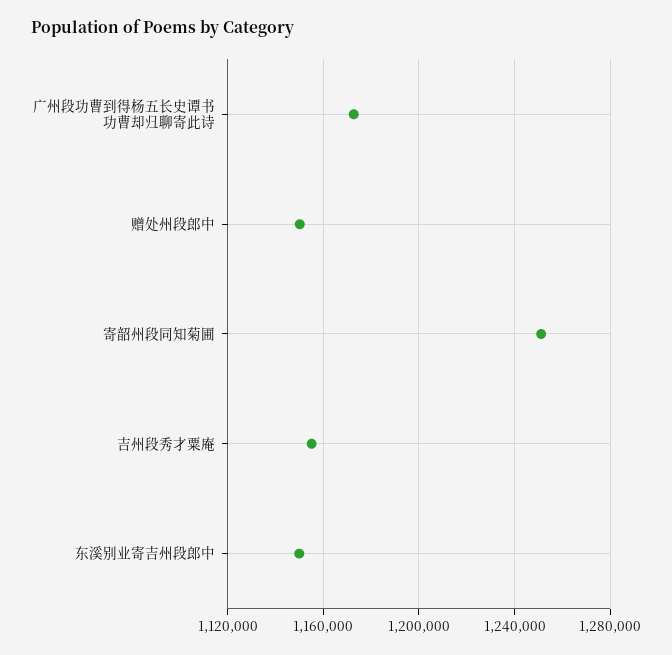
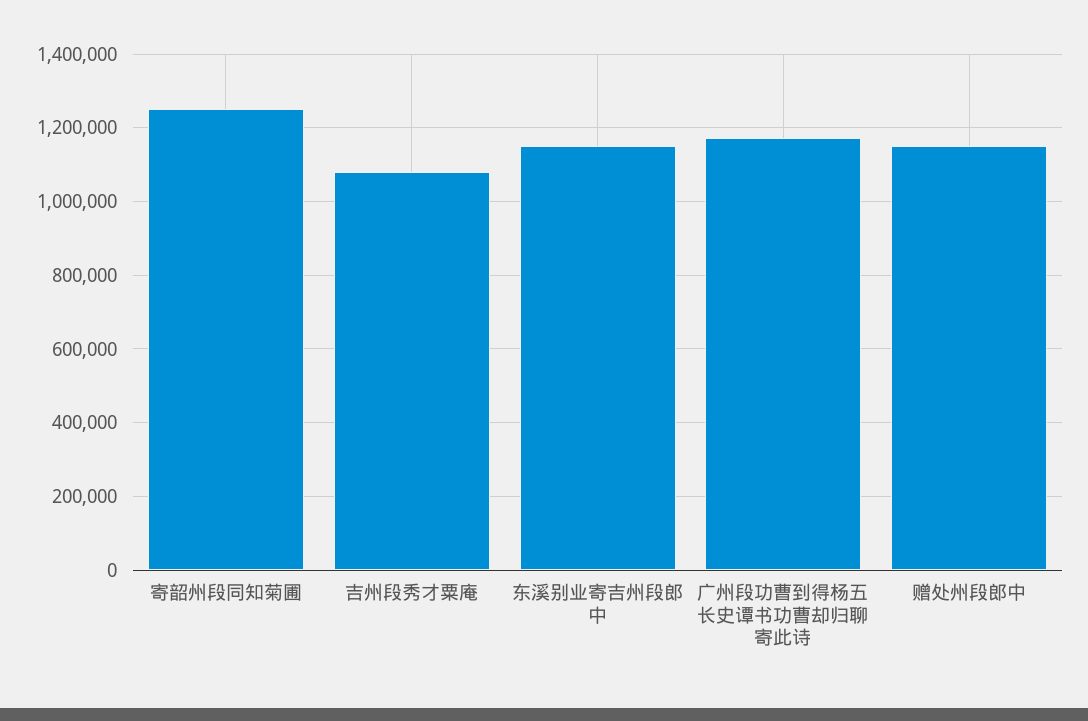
吉州段秀才粟庵: 1155000 -> 1080000

